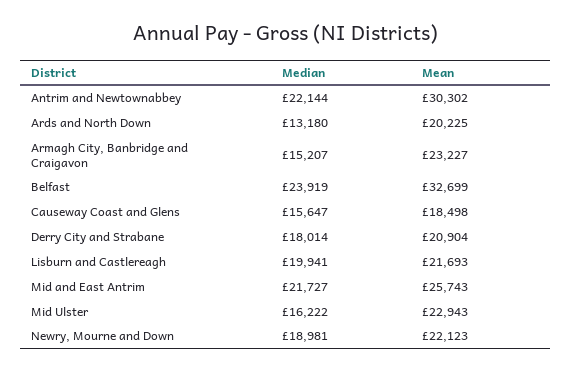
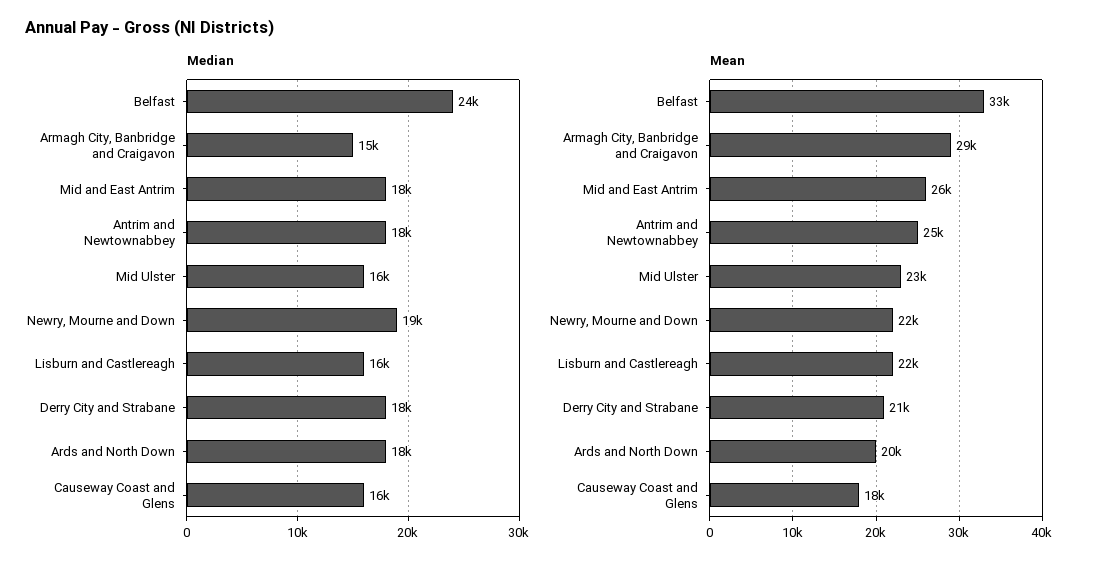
Median, Antrim and Newtownabbey: 22144 -> 18000
Mean, Antrim and Newtownabbey: 30302 -> 25000
Median, Ards and North Down: 13180 -> 18000
Mean, Armagh City, Banbridge and Craigavon: 23227 -> 29000
Median, Lisburn and Castlereagh: 19941 -> 16000
Median, Mid and East Antrim: 21727 -> 18000

